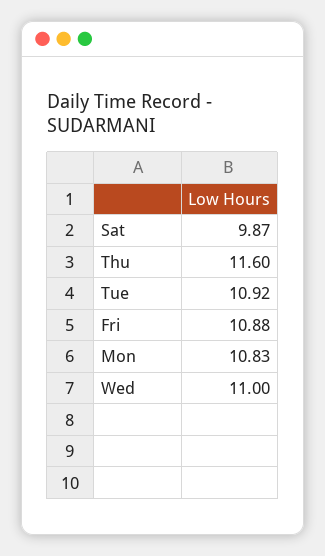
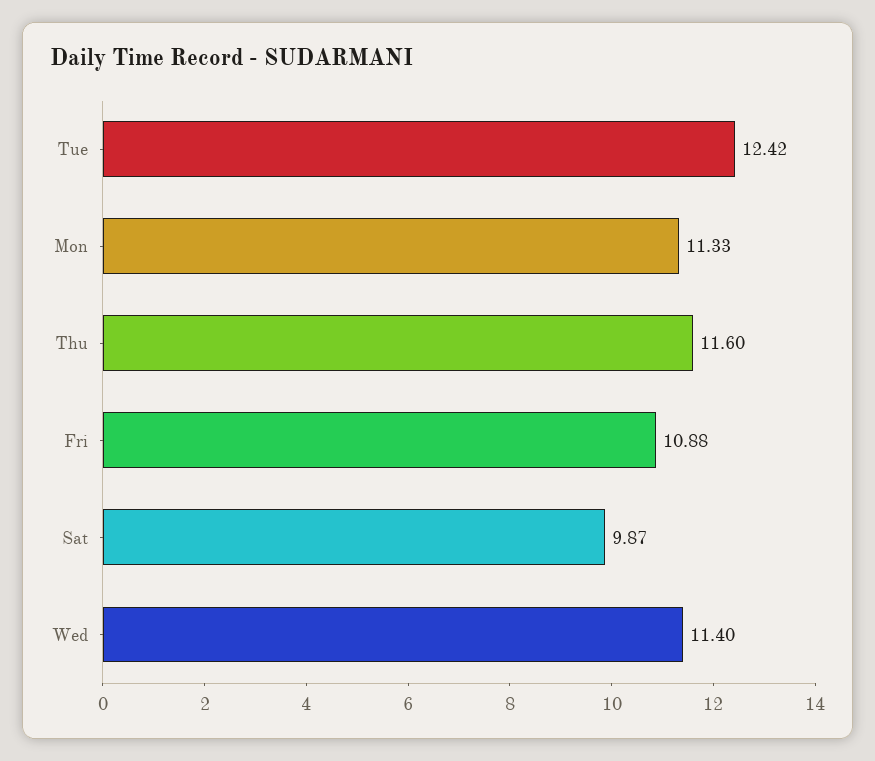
Tue: 10.92 -> 12.42
Mon: 10.83 -> 11.33
Wed: 11 -> 11.4

